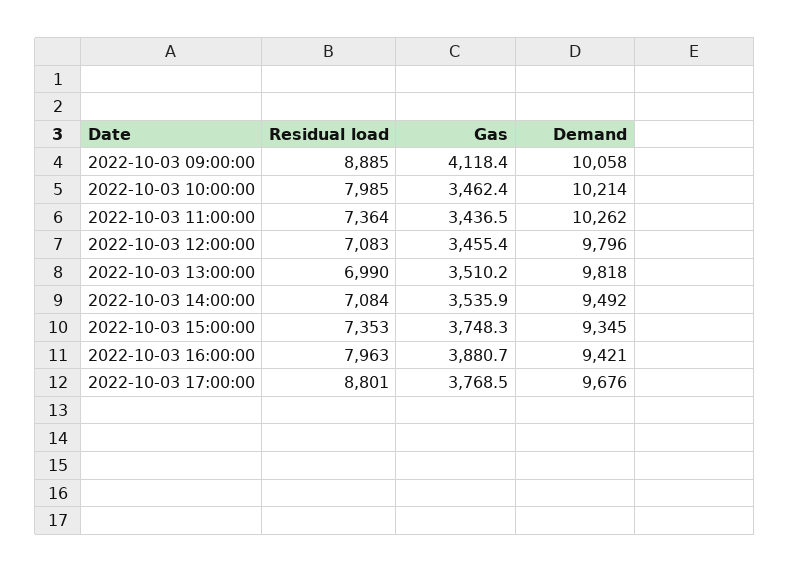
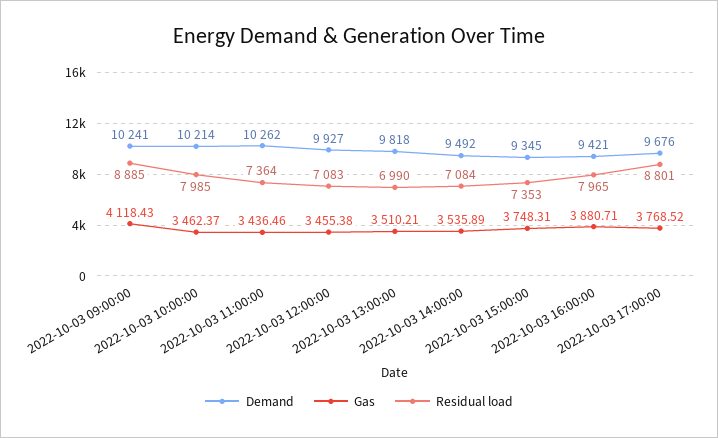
Demand, 2022-10-03 09:00:00: 10058 -> 10241
Demand, 2022-10-03 12:00:00: 9796 -> 9927
Residual load, 2022-10-03 16:00:00: 7963 -> 7965

